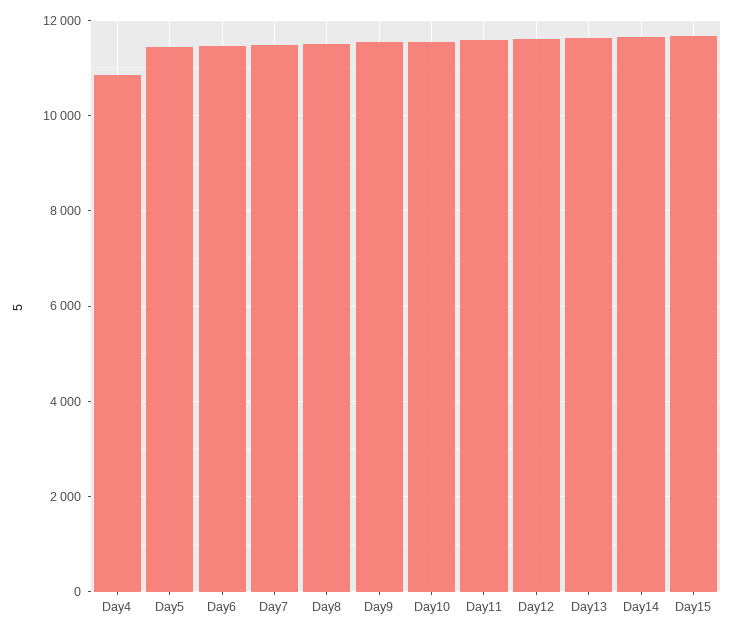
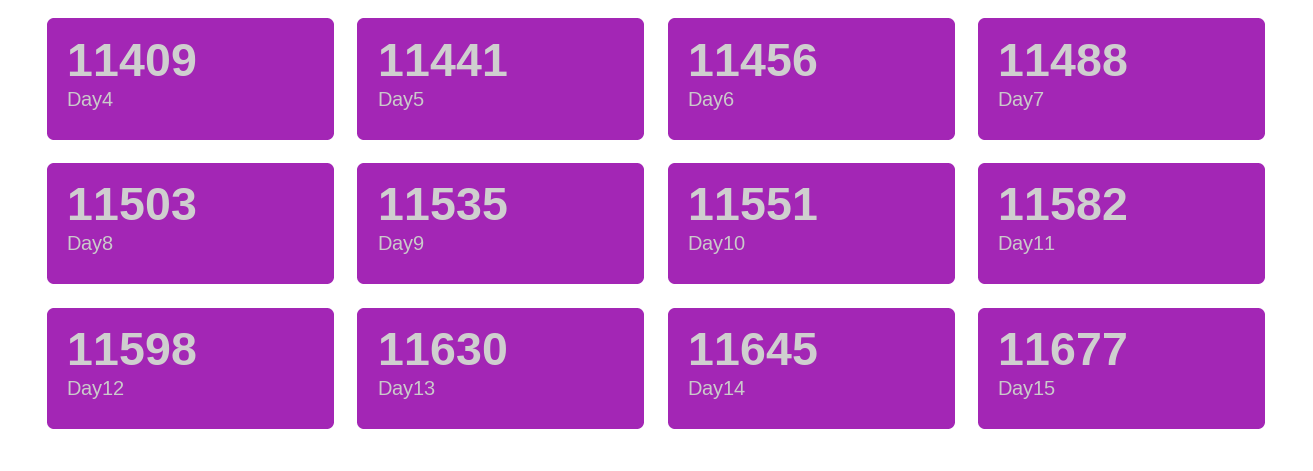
Day4: 10800 -> 11409

